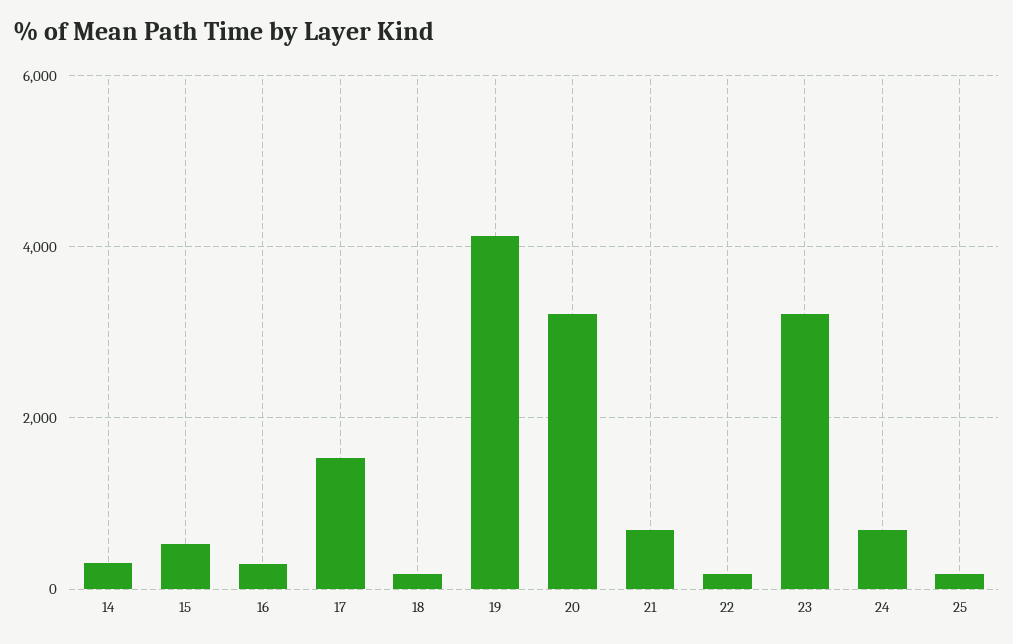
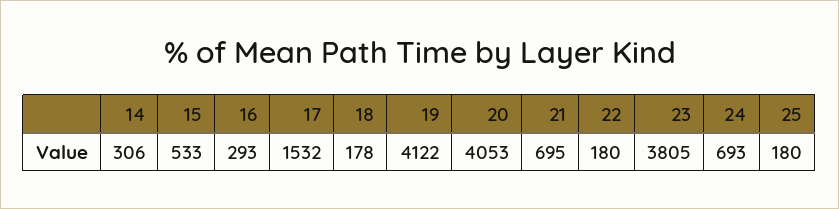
20: 3200 -> 4053
23: 3200 -> 3805

